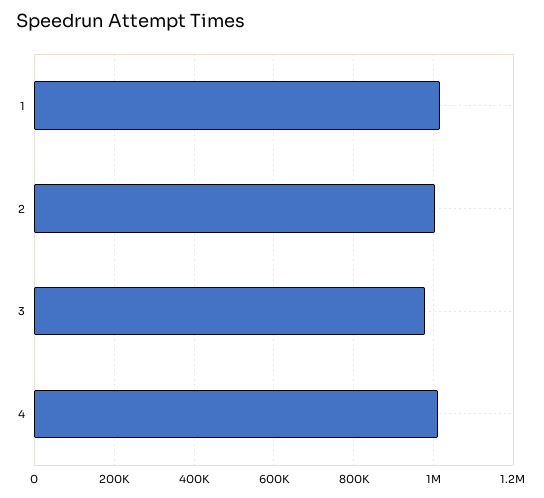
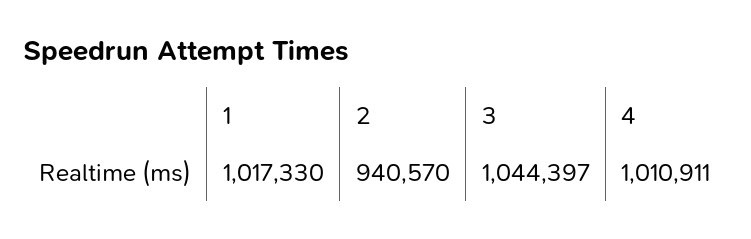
2: 1000000 -> 940570
3: 980000 -> 1044397

